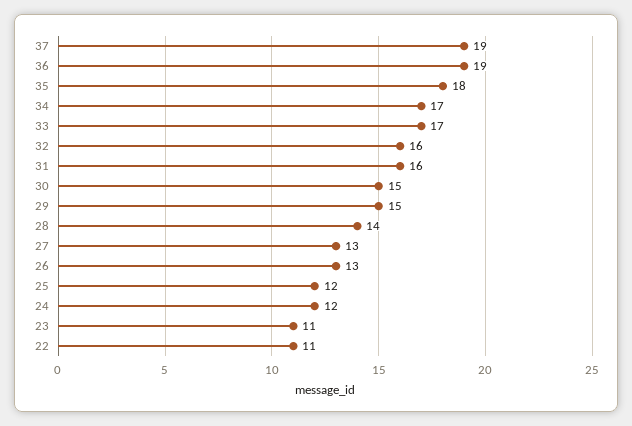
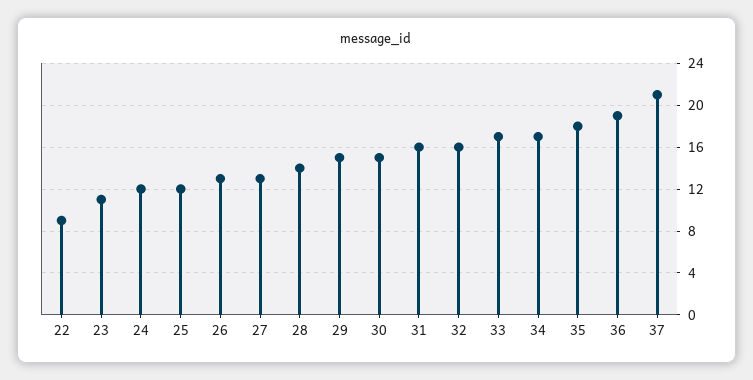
37: 19 -> 21
22: 11 -> 9

